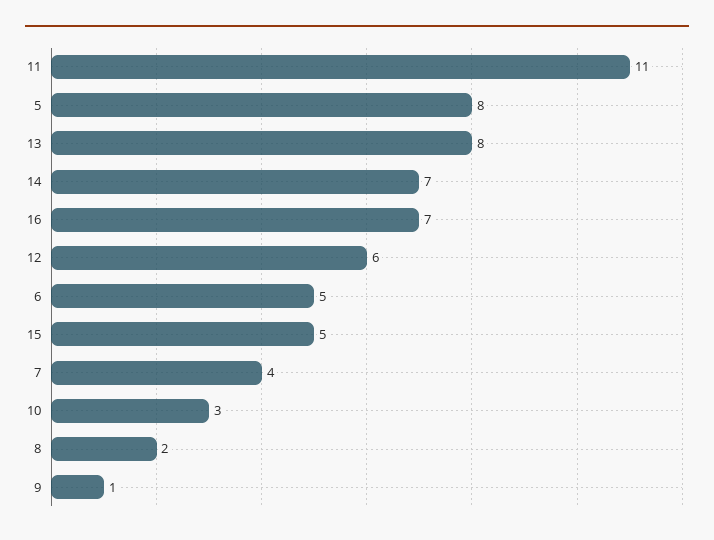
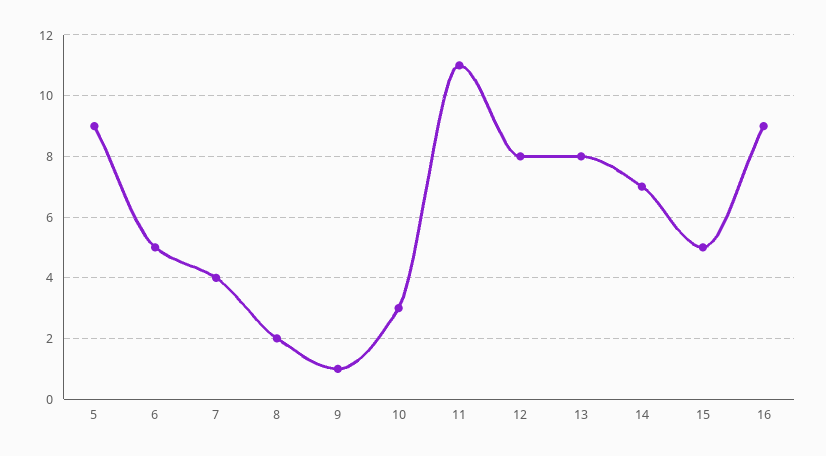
5: 8 -> 9
16: 7 -> 9
12: 6 -> 8

